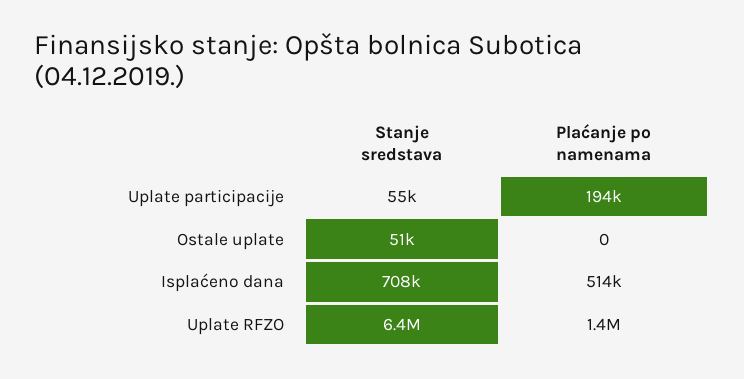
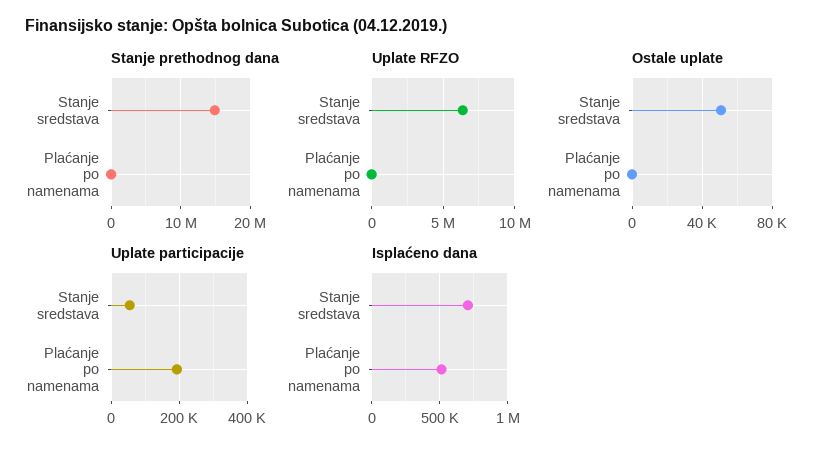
Uplate RFZO, Plaćanje po namenama: 1400000 -> 0
Stanje prethodnog dana, Stanje sredstava: none -> 15000000
Stanje prethodnog dana, Plaćanje po namenama: none -> 0

